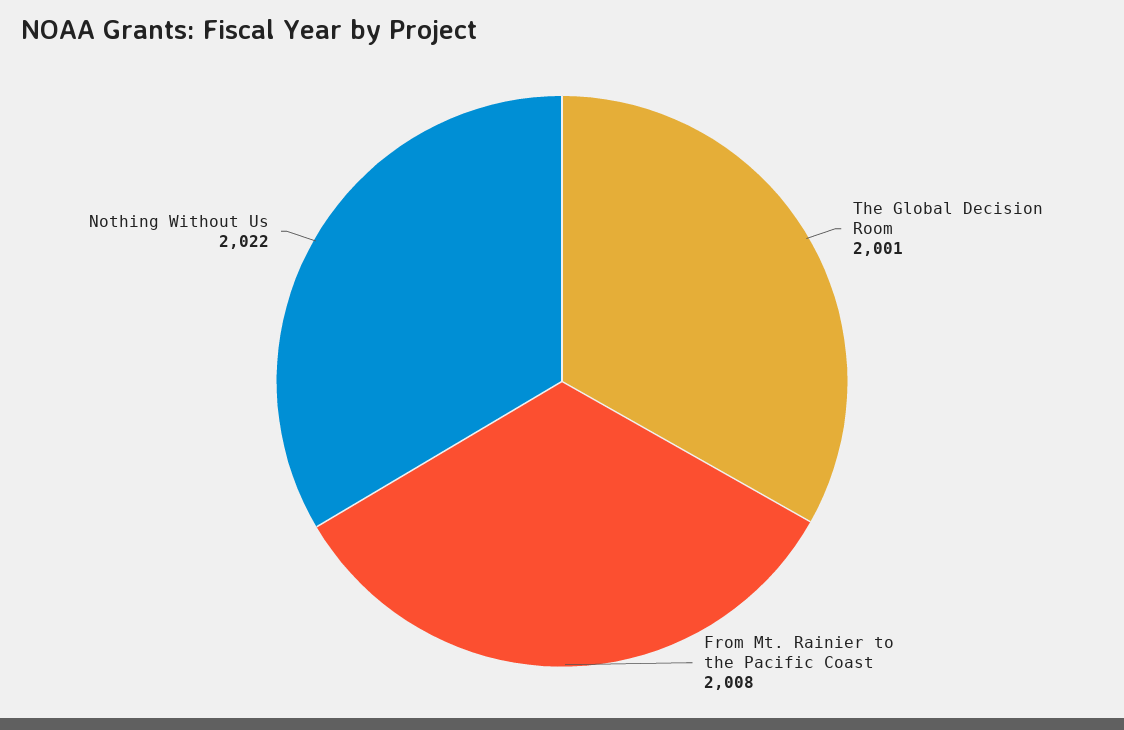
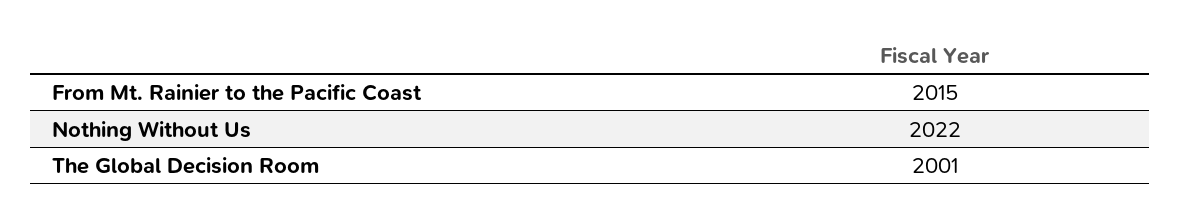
From Mt. Rainier to the Pacific Coast: 2008 -> 2015

